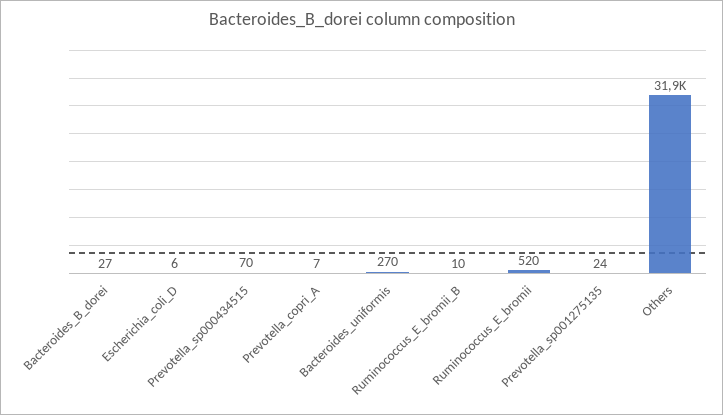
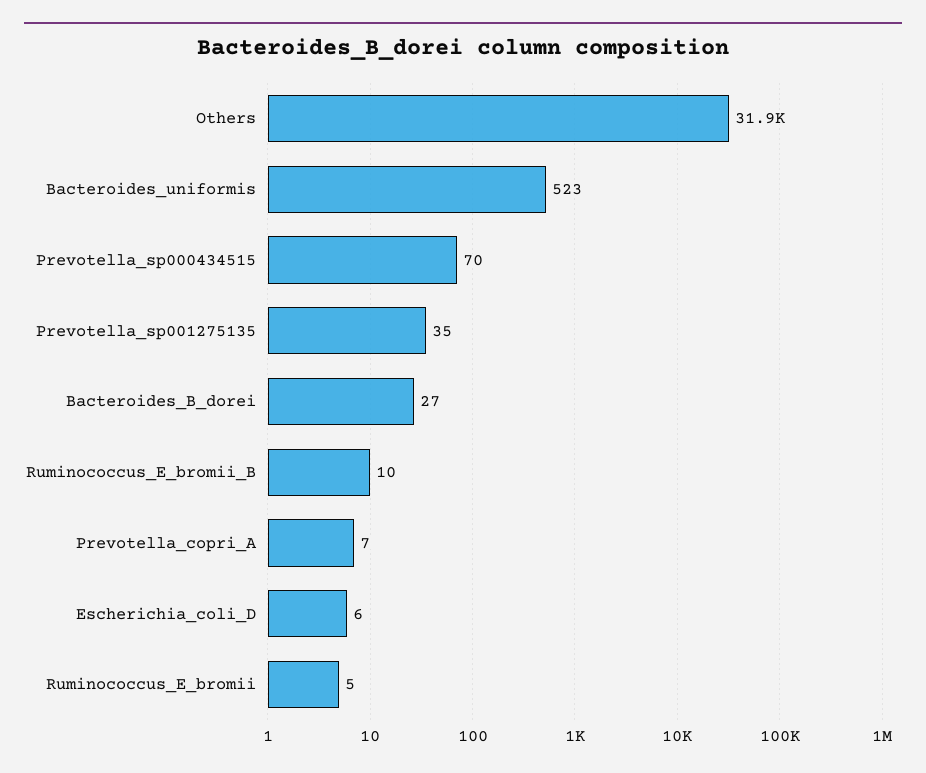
Bacteroides_uniformis: 270 -> 523
Ruminococcus_E_bromii: 520 -> 5
Prevotella_sp001275135: 24 -> 35

